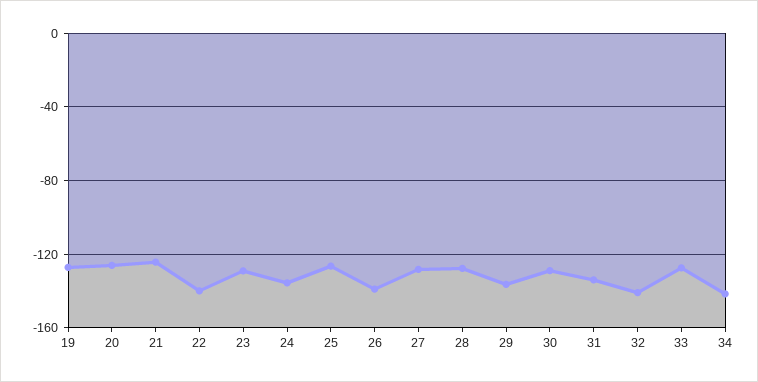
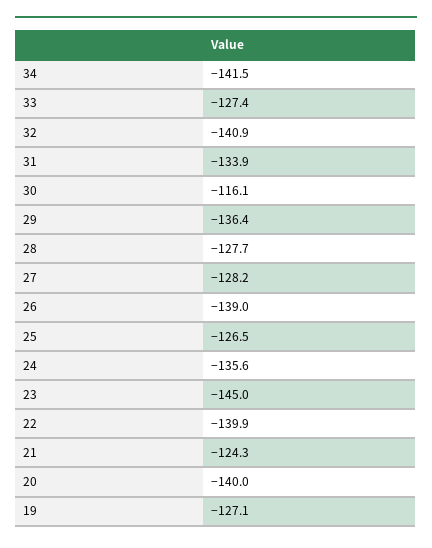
20: -125 -> -140
23: -130 -> -145
30: -130 -> -116.1

